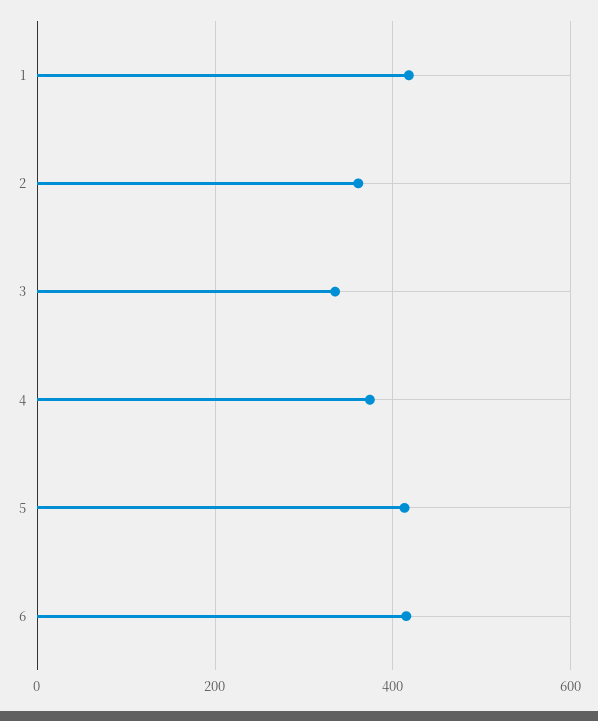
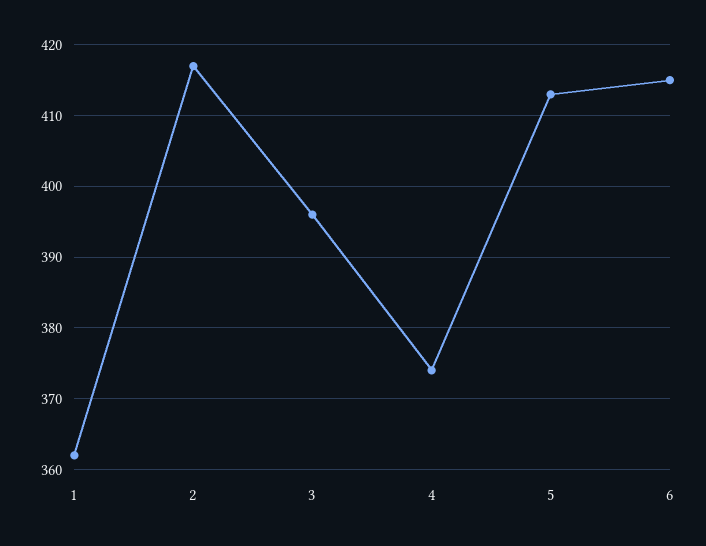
1: 420 -> 362
2: 360 -> 417
3: 340 -> 396

